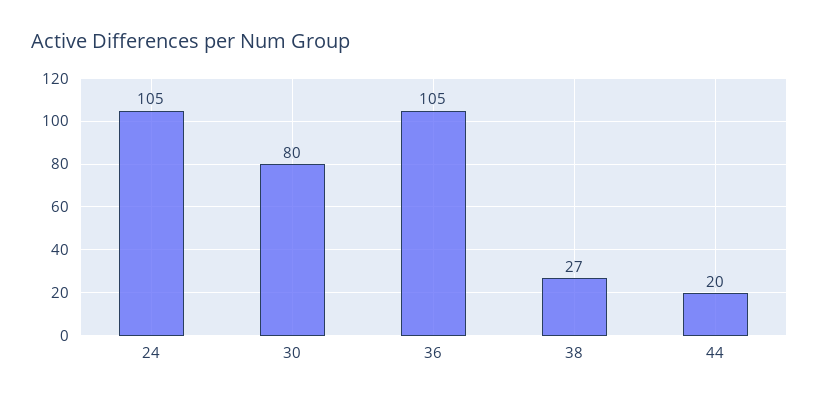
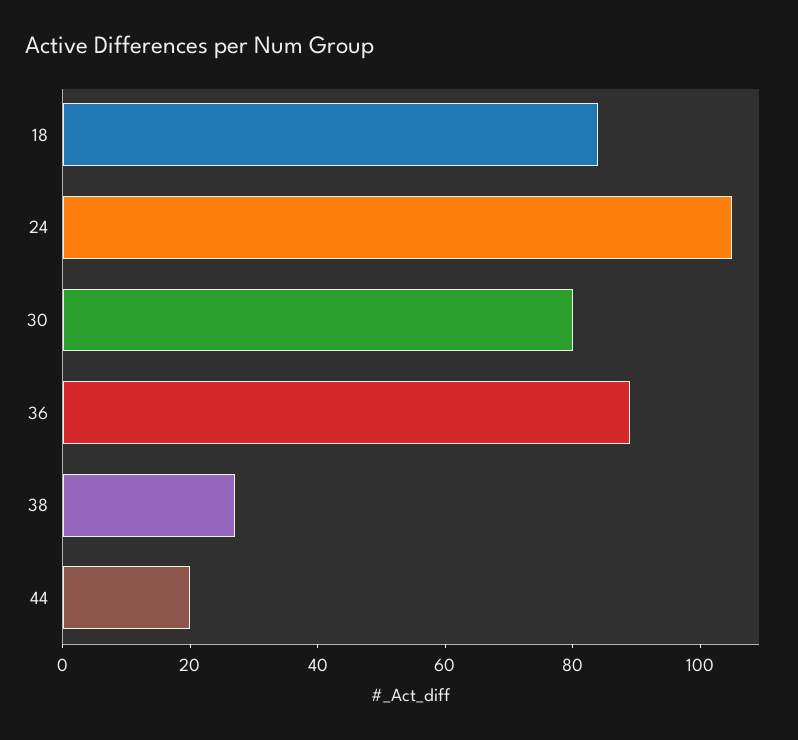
36: 105 -> 90
18: none -> 85

